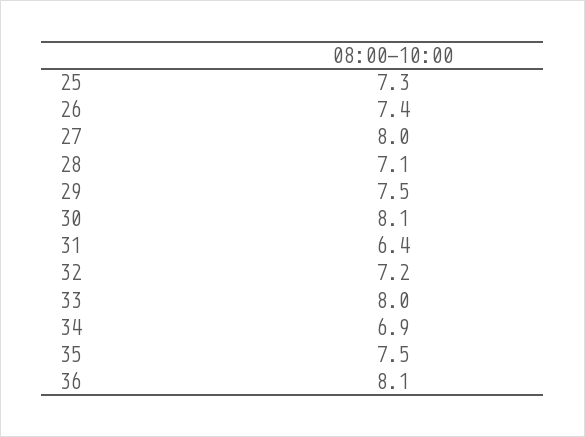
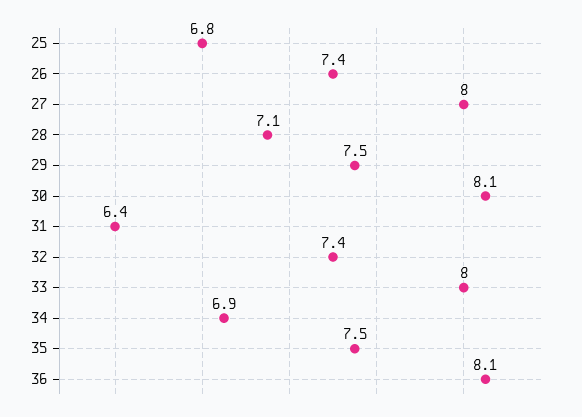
25: 7.3 -> 6.8
32: 7.2 -> 7.4

